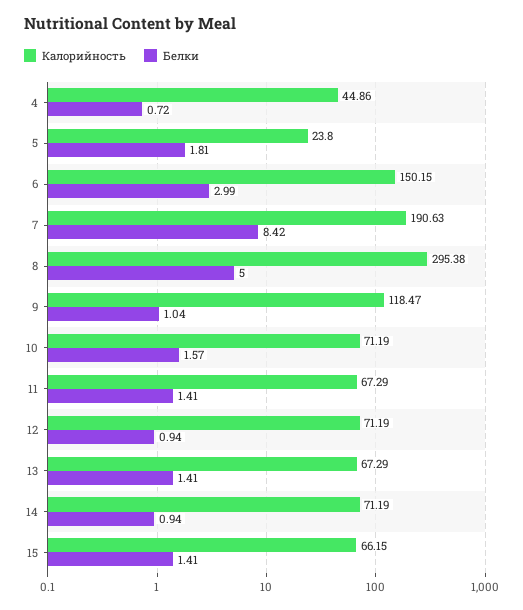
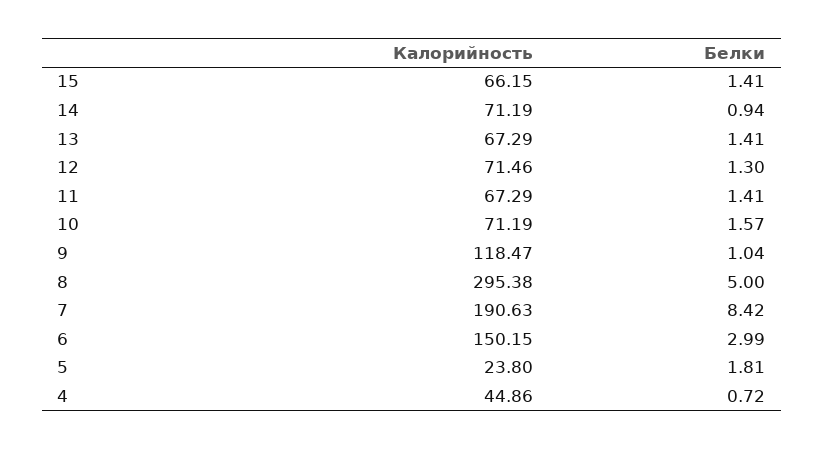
Калорийность, 12: 71.19 -> 71.46
Белки, 12: 0.94 -> 1.3

